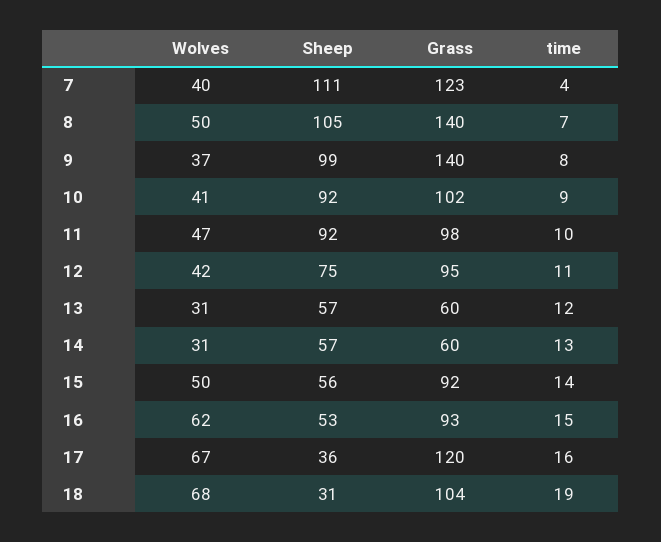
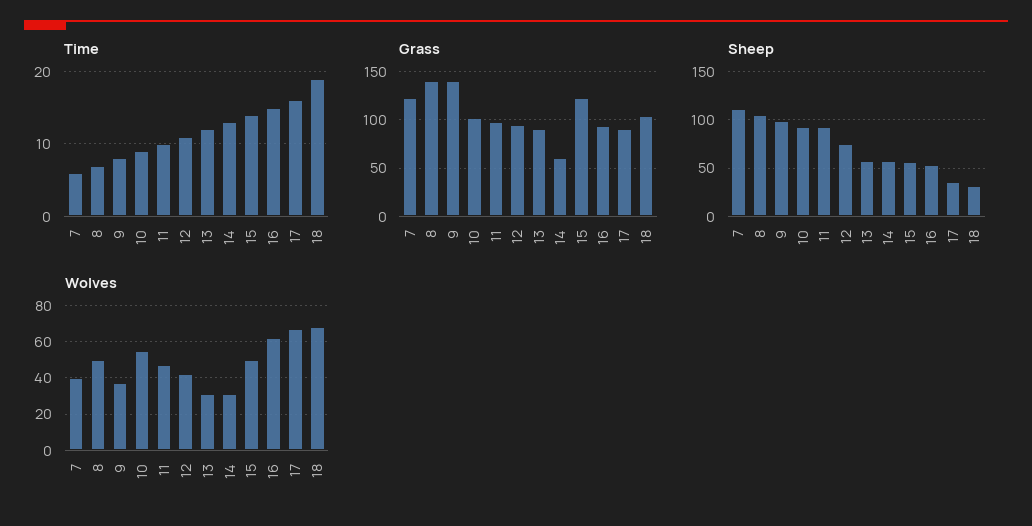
time, 7: 4 -> 6
Wolves, 10: 41 -> 55
Grass, 13: 60 -> 90
Grass, 15: 92 -> 120
Grass, 17: 120 -> 90

